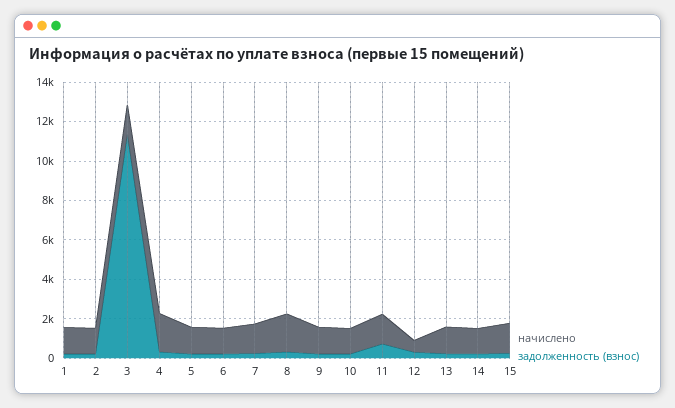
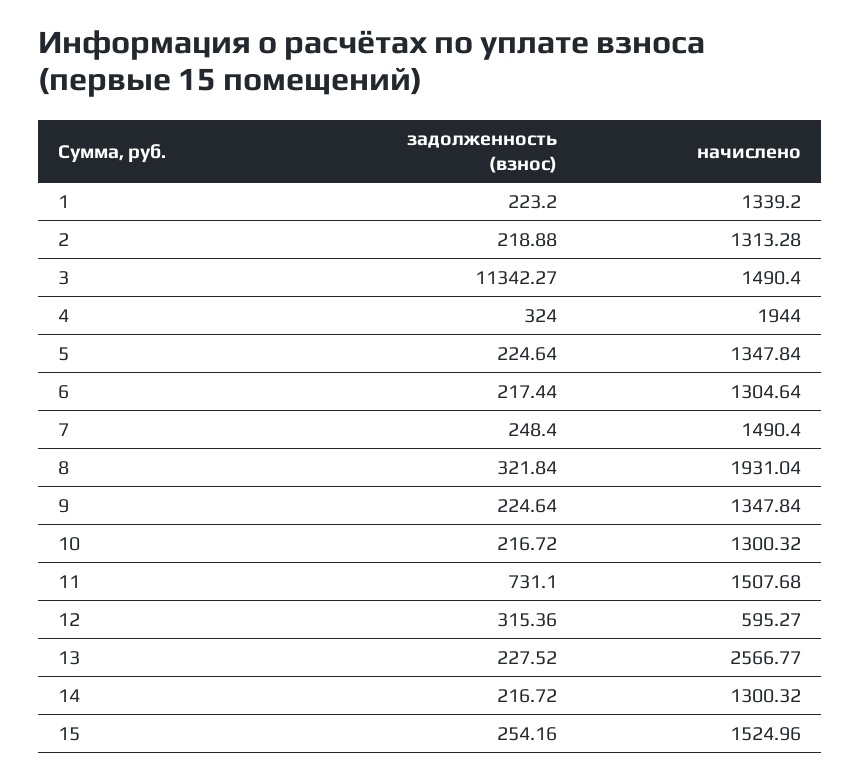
начислено, 13: 1500 -> 2566.77

